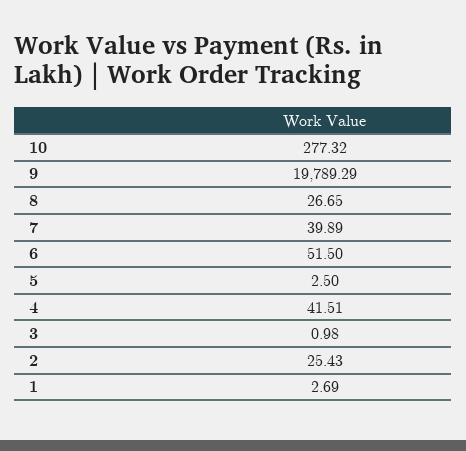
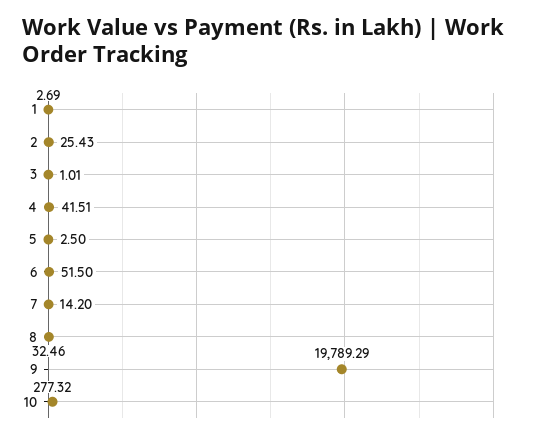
8: 26.65 -> 32.46
7: 39.89 -> 14.2
3: 0.98 -> 1.01

